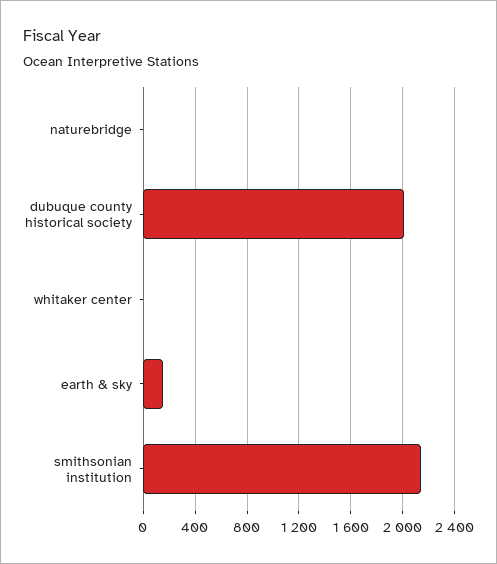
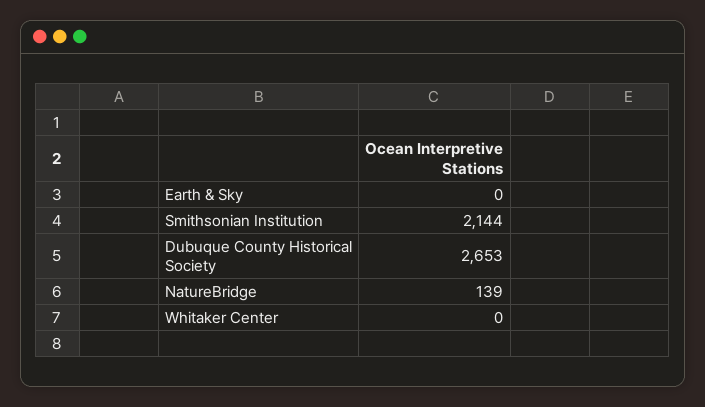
naturebridge: 0 -> 139
dubuque county historical society: 2000 -> 2653
earth & sky: 150 -> 0

